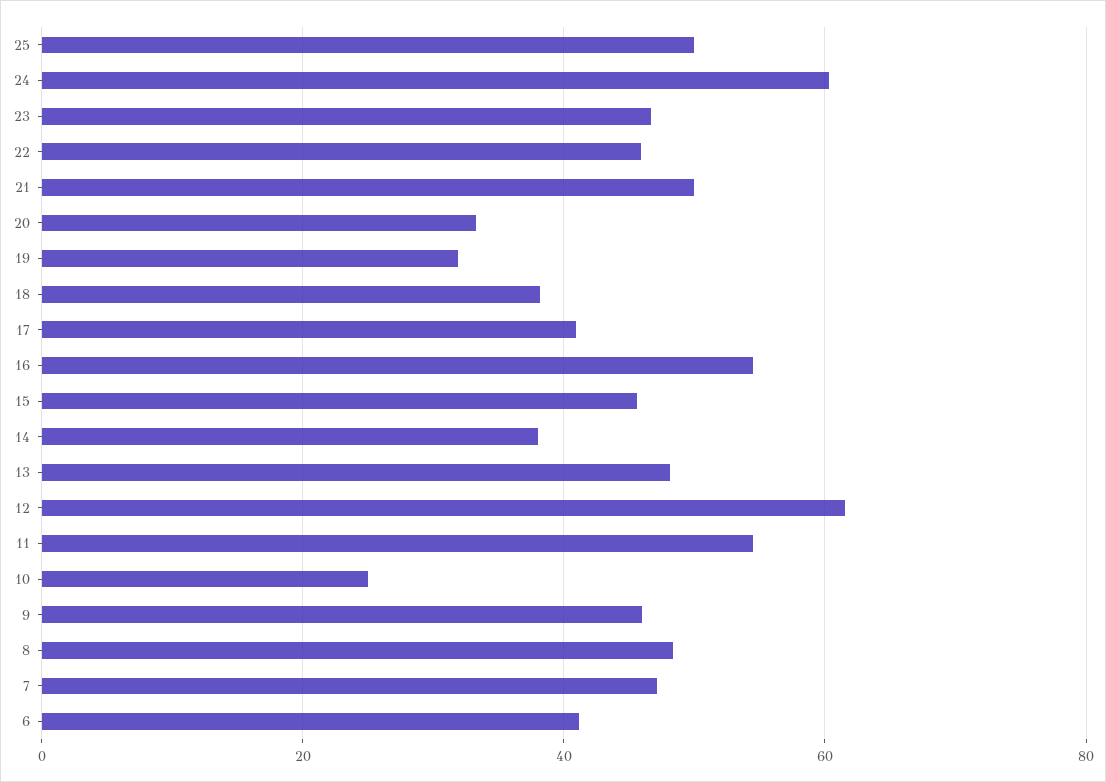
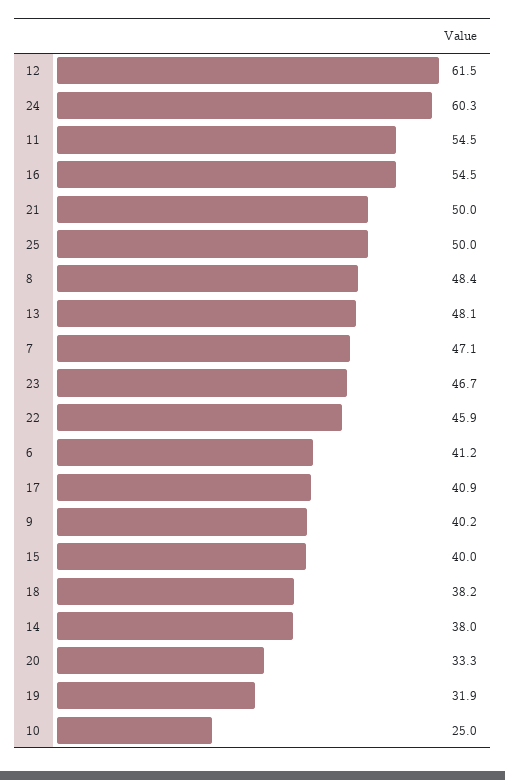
15: 46 -> 40
9: 46 -> 40.2

